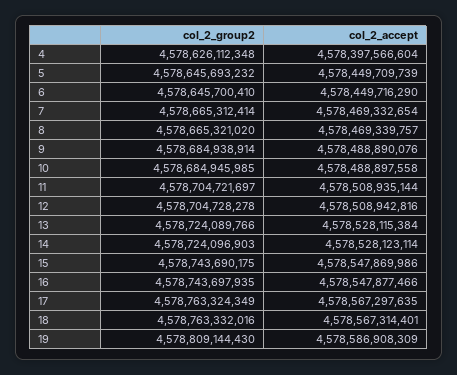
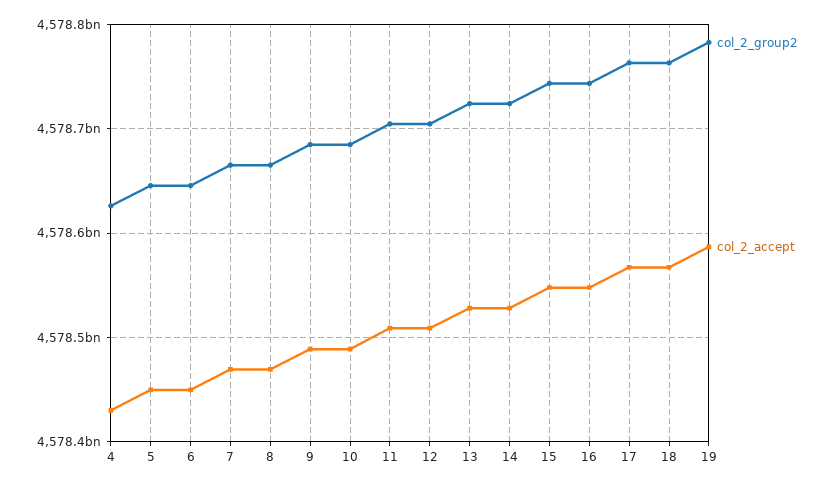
col_2_accept, 4: 4578397566604 -> 4578430000000
col_2_group2, 19: 4578809144430 -> 4578780000000

